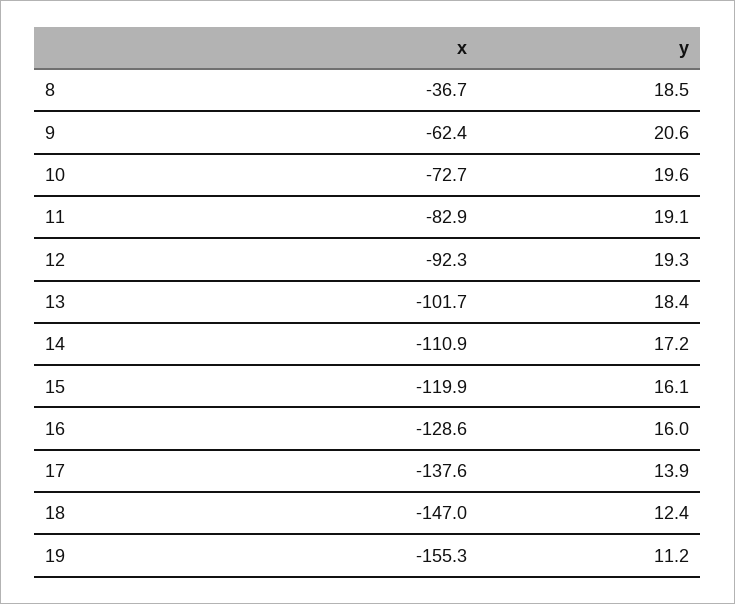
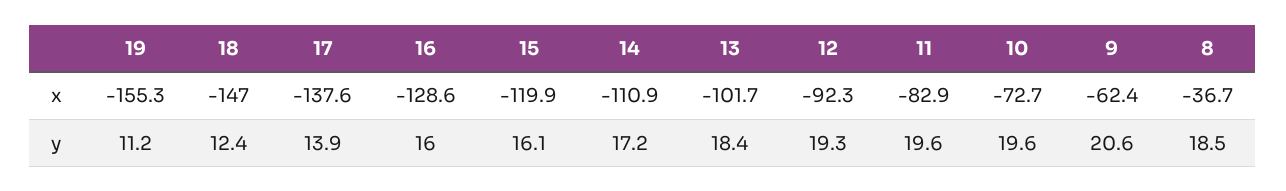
y, 11: 19.1 -> 19.6

